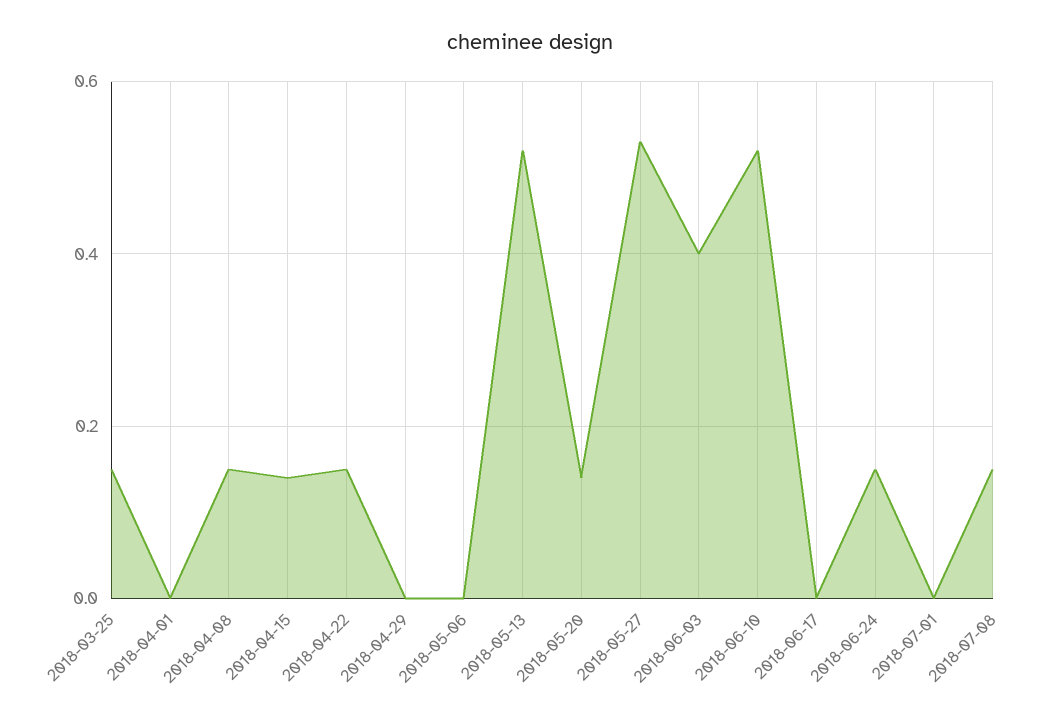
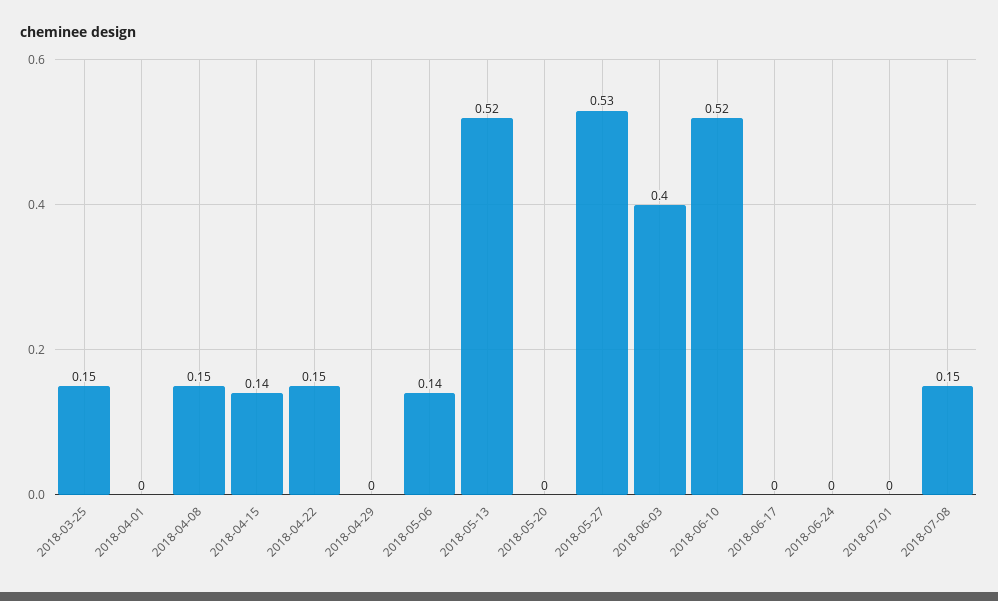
2018-05-06: 0 -> 0.14
2018-05-20: 0.15 -> 0
2018-06-24: 0.15 -> 0

